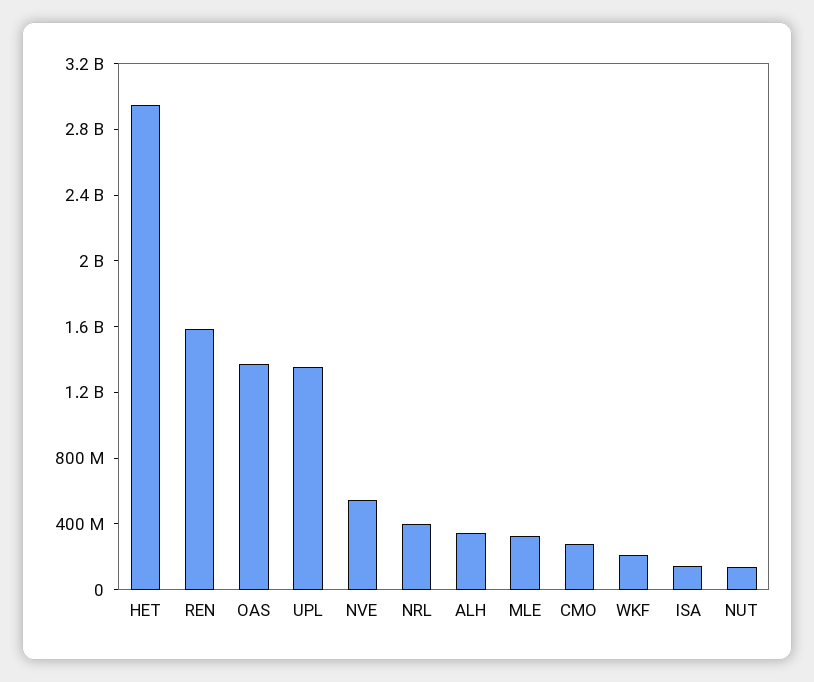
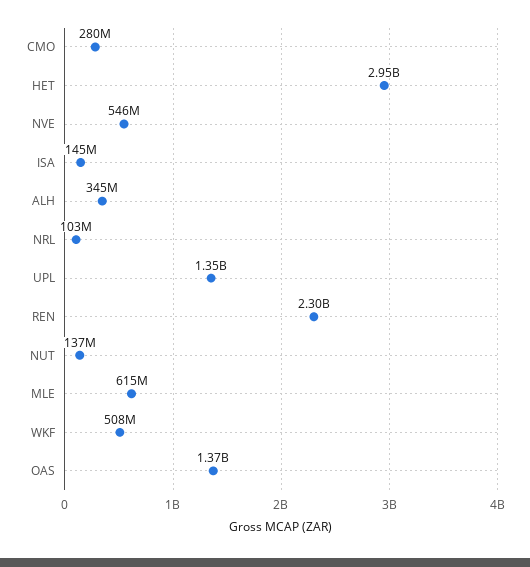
REN: 1600000000 -> 2300000000
NRL: 400000000 -> 103000000
MLE: 300000000 -> 615000000
WKF: 200000000 -> 508000000

